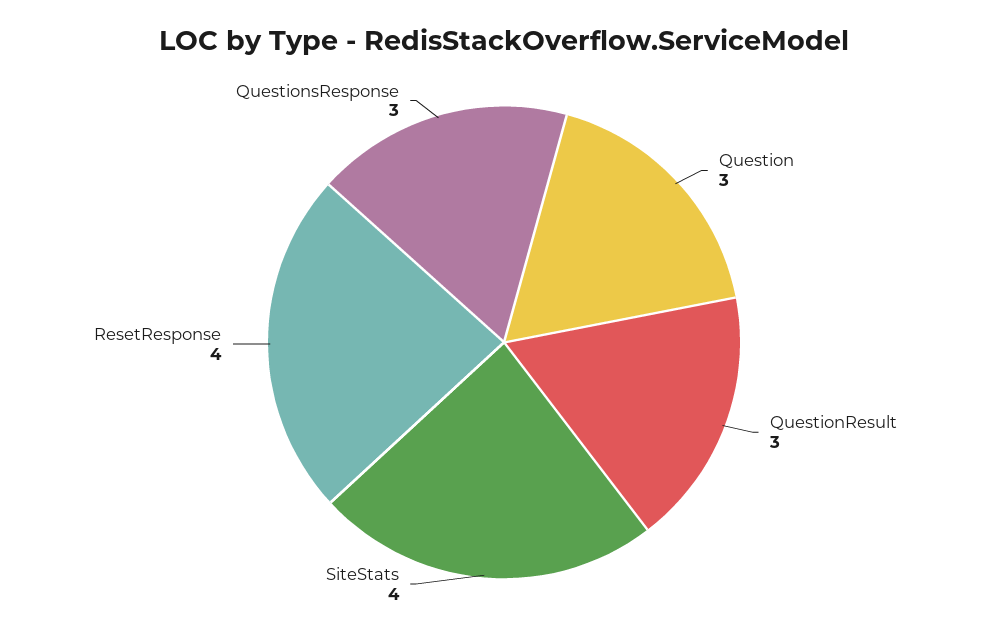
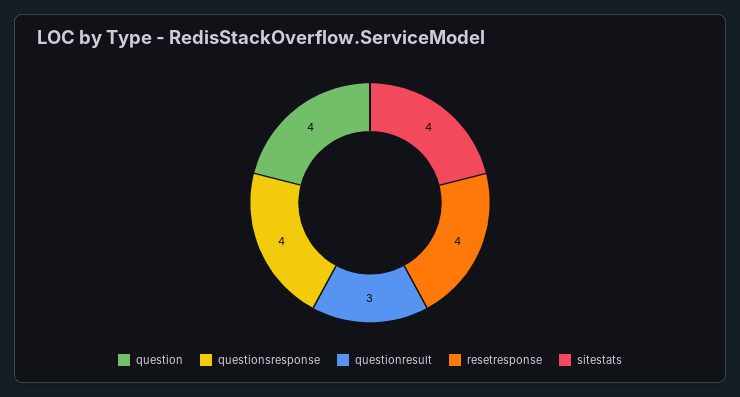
Question: 3 -> 4
QuestionsResponse: 3 -> 4

